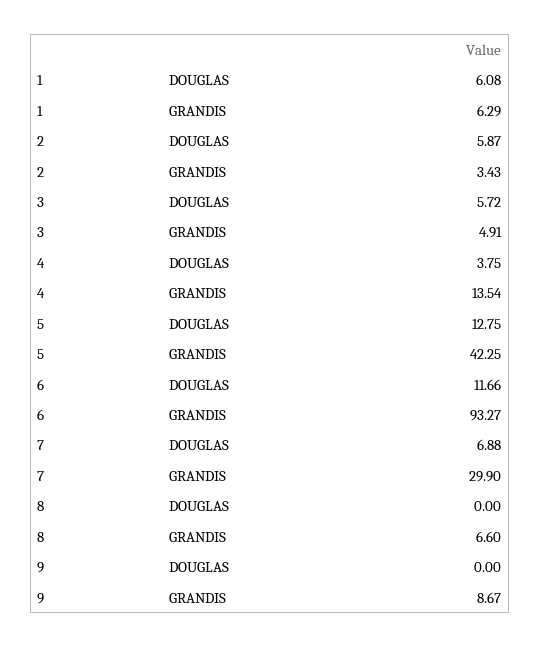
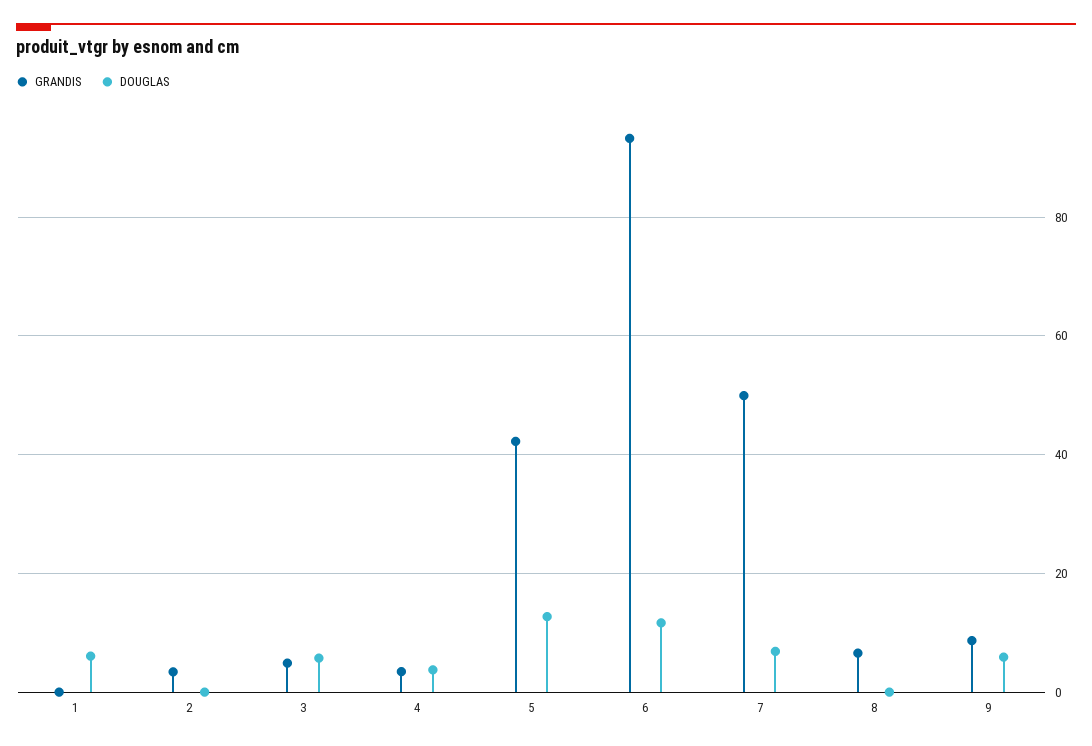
GRANDIS, 1: 6.29 -> 0
DOUGLAS, 2: 5.87 -> 0
GRANDIS, 4: 13.54 -> 4
GRANDIS, 7: 29.9 -> 50
DOUGLAS, 9: 0 -> 6

